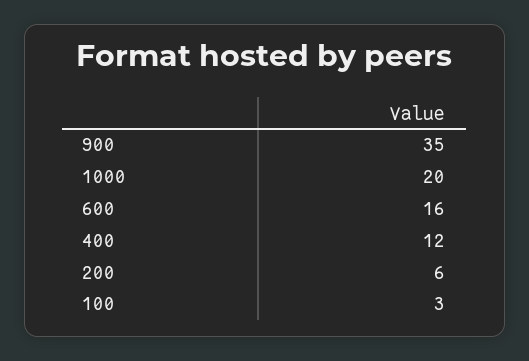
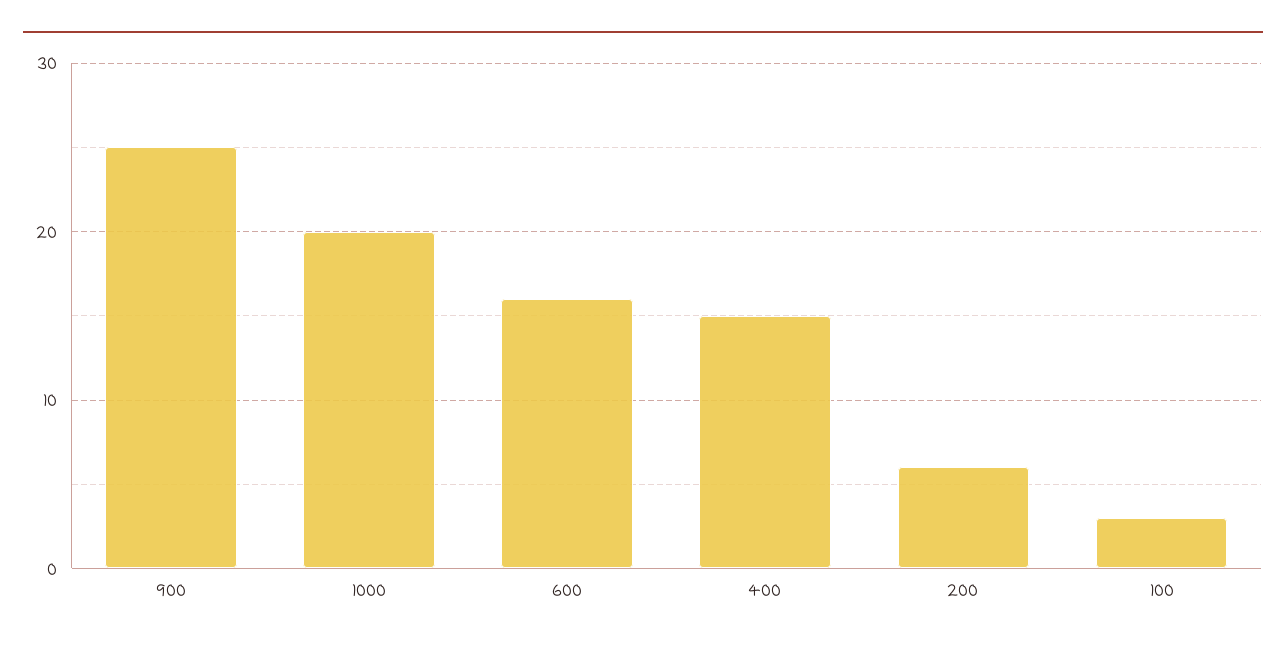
900: 35 -> 25
400: 12 -> 15

